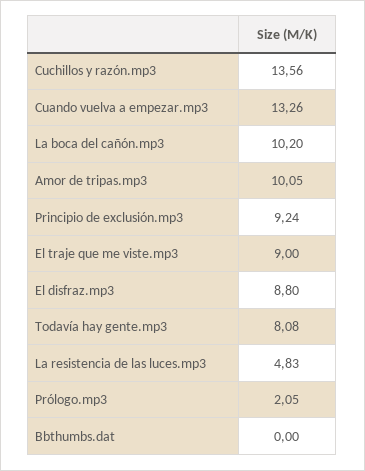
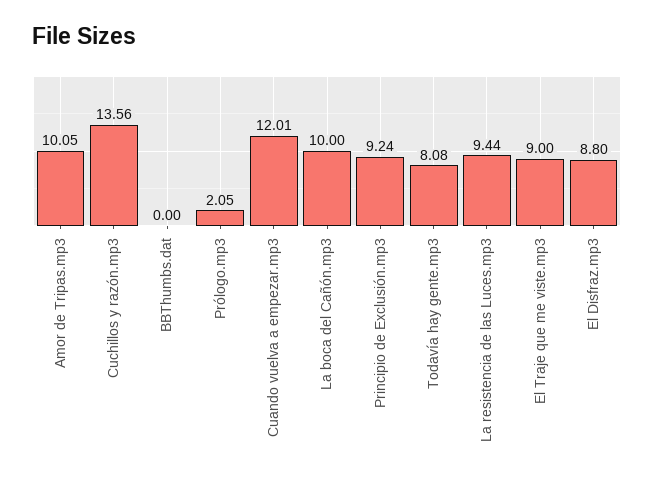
Cuando vuelva a empezar.mp3: 13.26 -> 12.01
La boca del cañón.mp3: 10.2 -> 10
La resistencia de las luces.mp3: 4.83 -> 9.44

